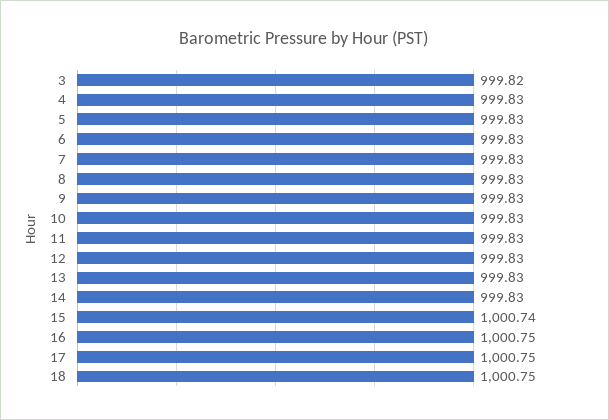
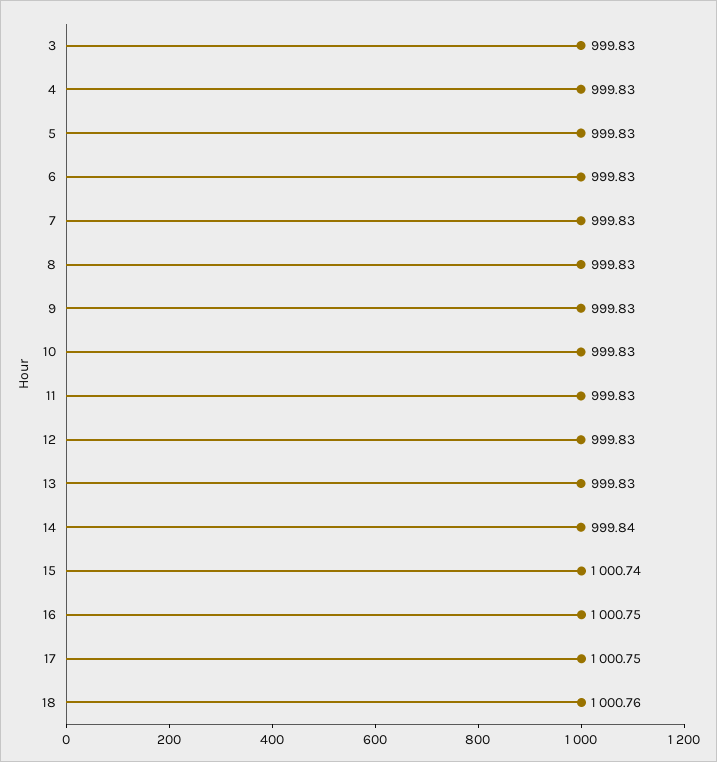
3: 999.82 -> 999.83
14: 999.83 -> 999.84
18: 1000.75 -> 1000.76

